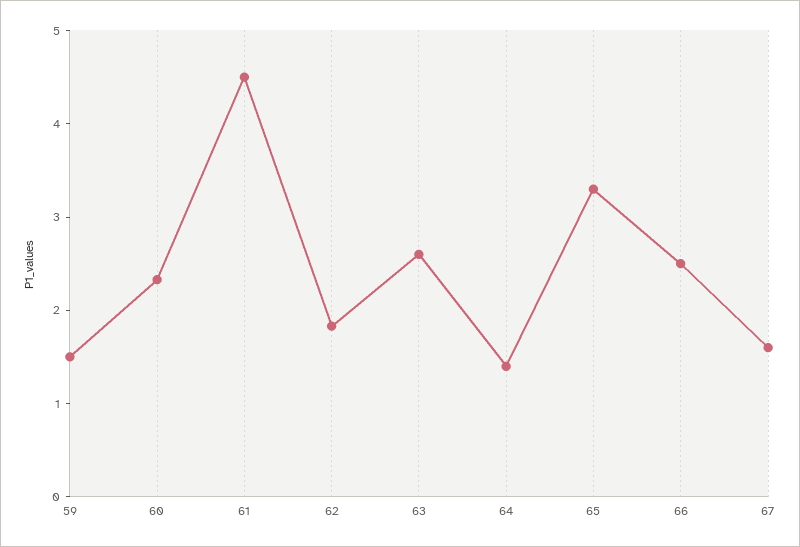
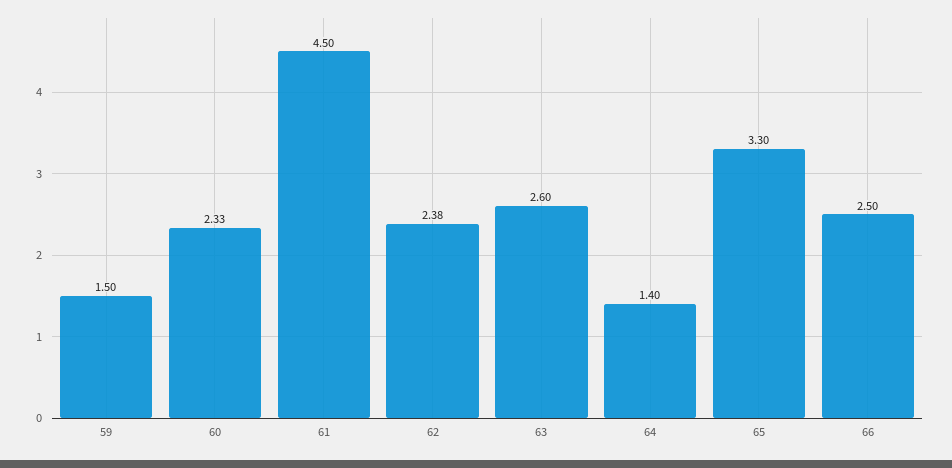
62: 1.8 -> 2.38
67: 1.6 -> none

